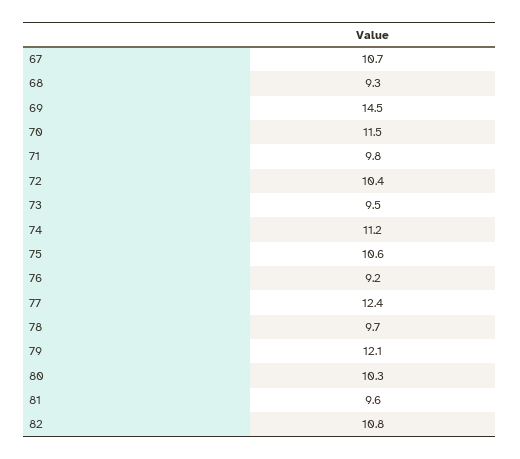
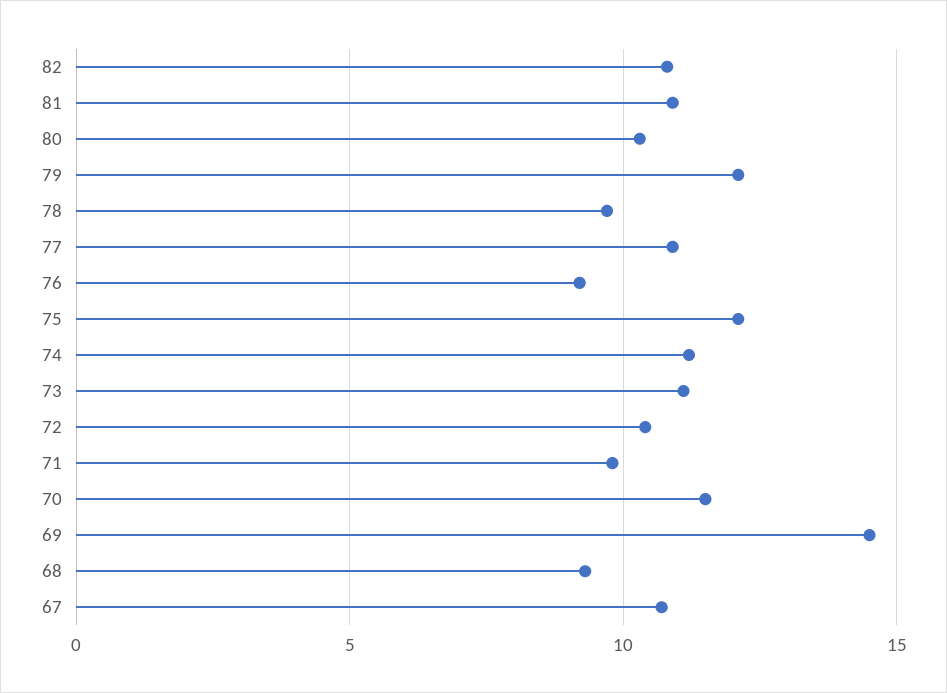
73: 9.5 -> 11
75: 10.6 -> 12
77: 12.4 -> 11
81: 9.6 -> 11

